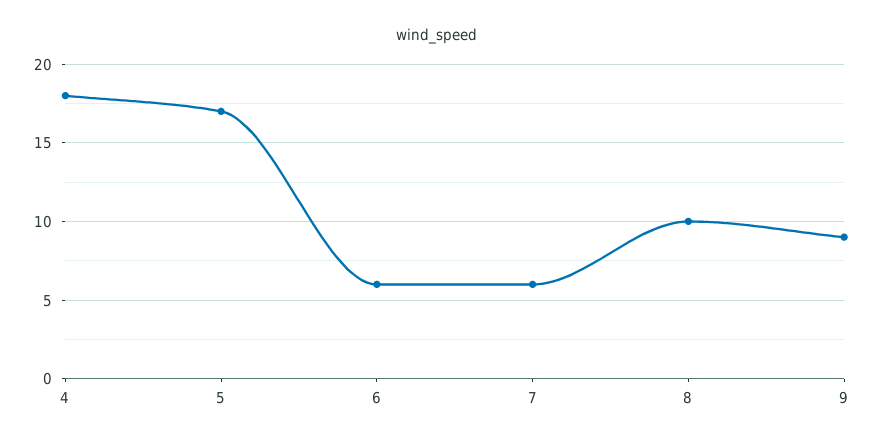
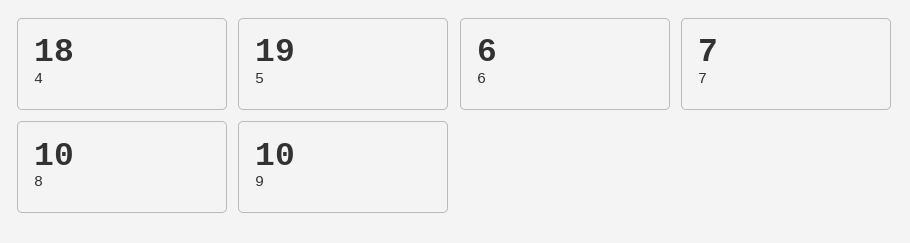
5: 17 -> 19
7: 6 -> 7
9: 9 -> 10

